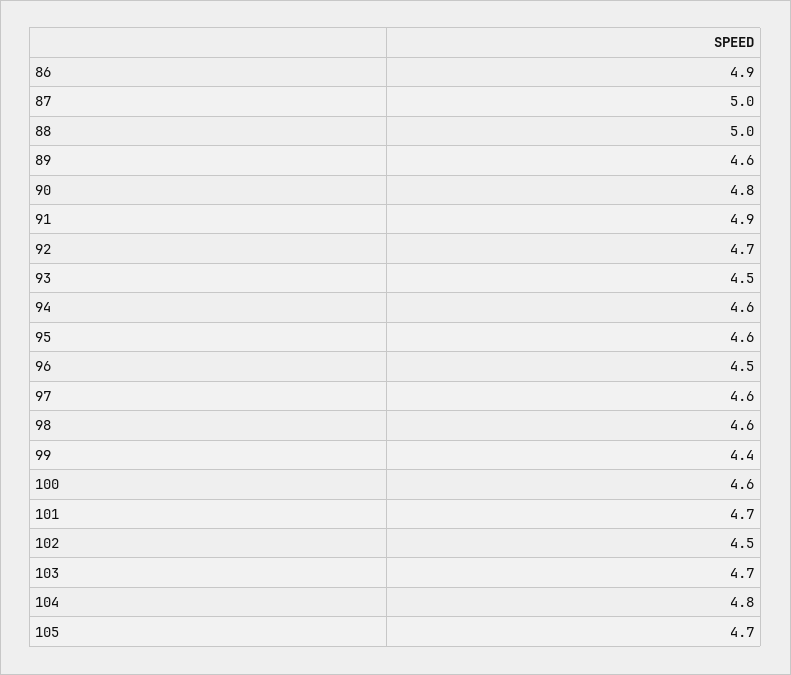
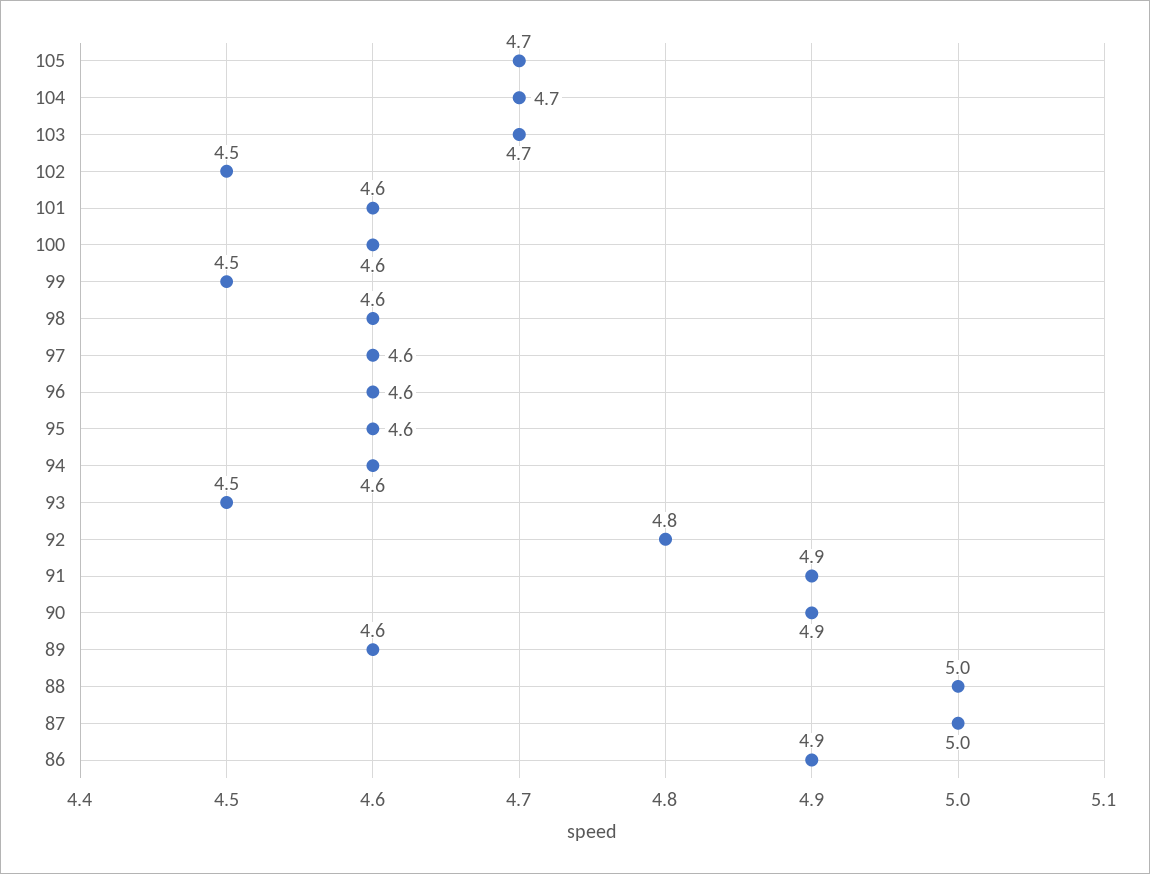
90: 4.8 -> 4.9
92: 4.7 -> 4.8
96: 4.5 -> 4.6
99: 4.4 -> 4.5
101: 4.7 -> 4.6
104: 4.8 -> 4.7

